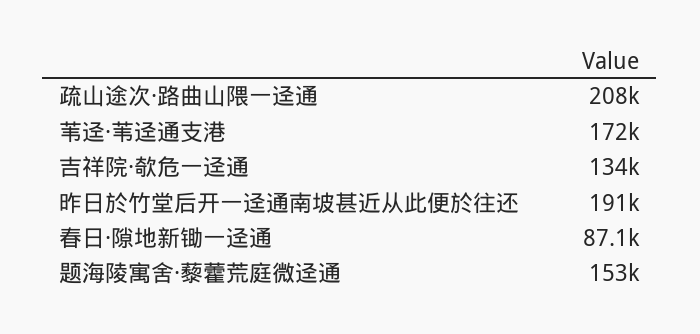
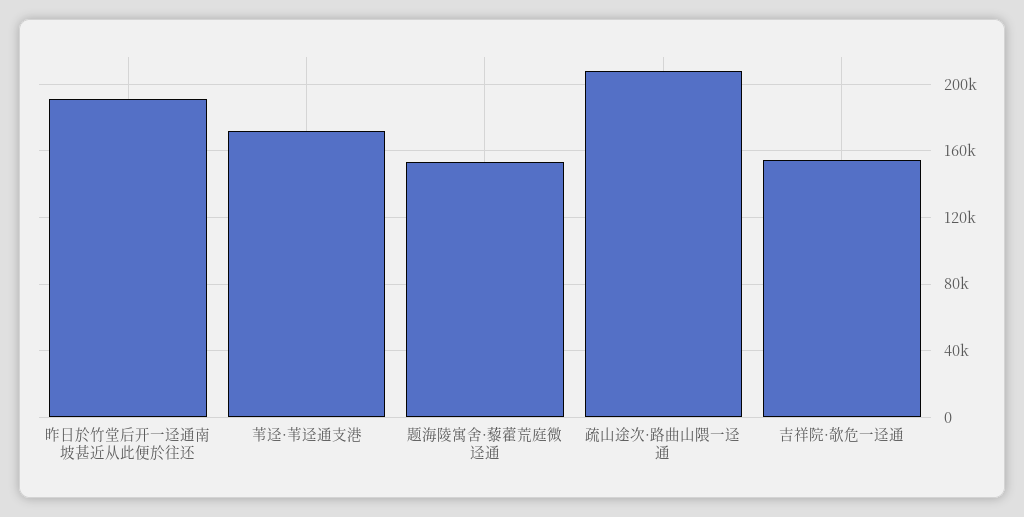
吉祥院·欹危一迳通: 134000 -> 155000
春日·隙地新锄一迳通: 87100 -> none

